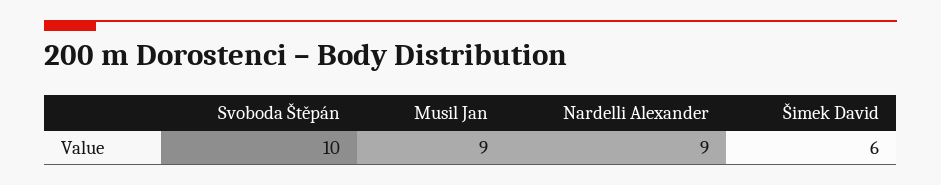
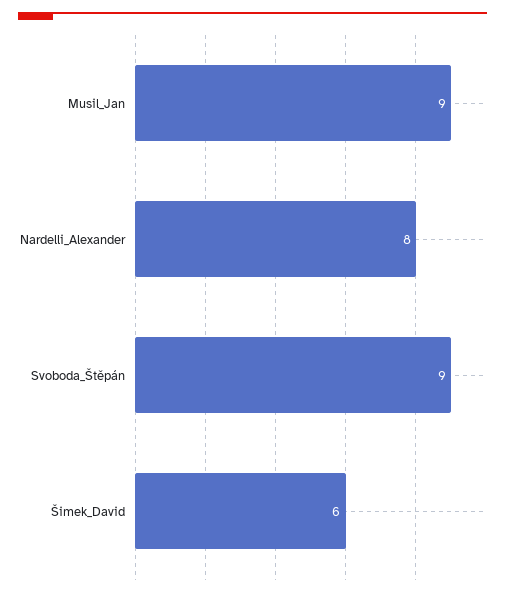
Svoboda Štěpán: 10 -> 9
Nardelli Alexander: 9 -> 8

